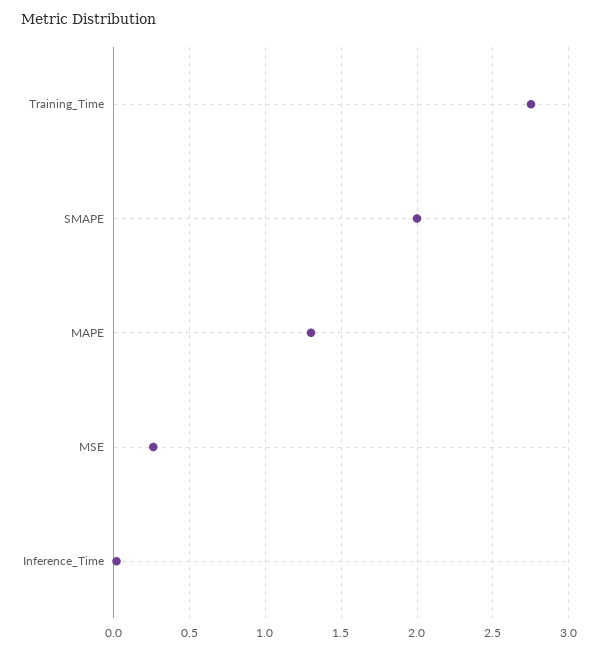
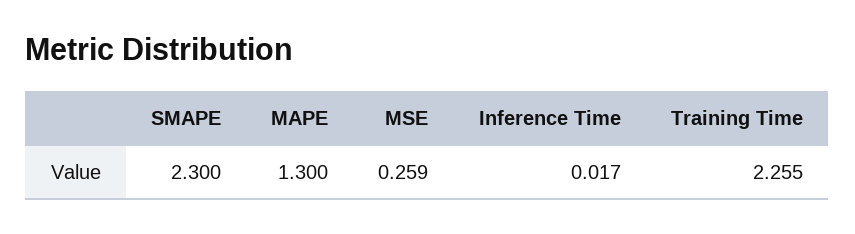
Training_Time: 2.75 -> 2.255
SMAPE: 2 -> 2.3

